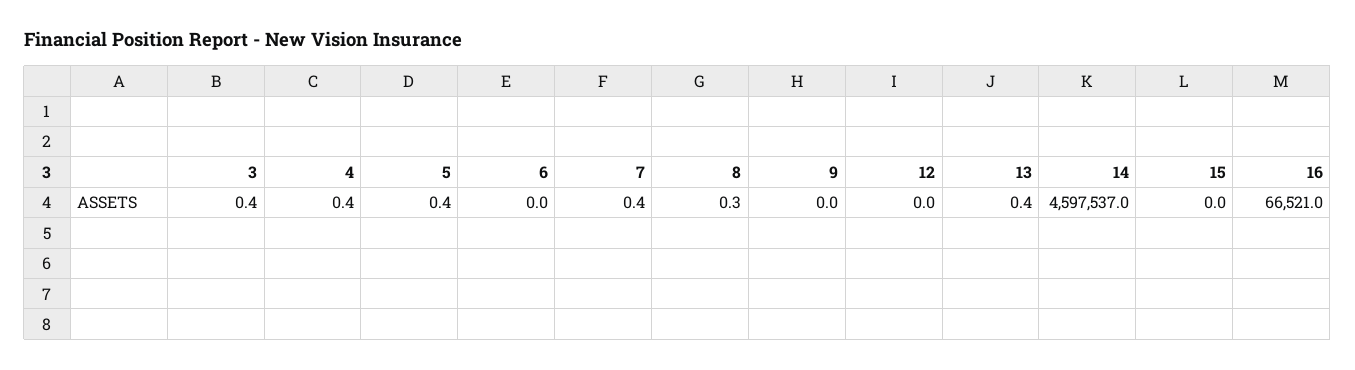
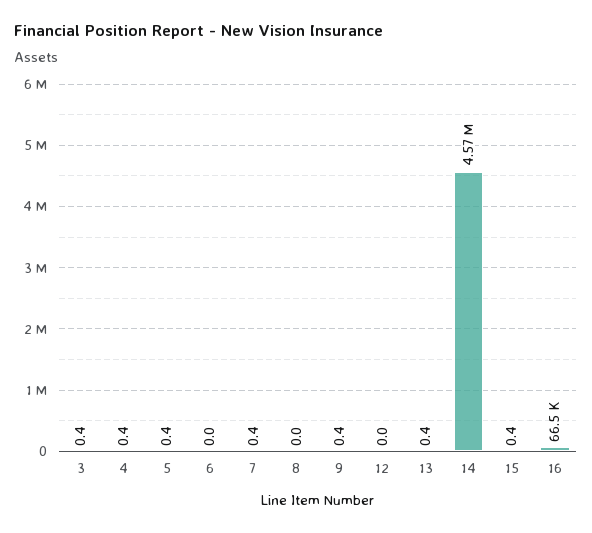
8: 0.3 -> 0
9: 0 -> 0.4
14: 4597537 -> 4570000
15: 0 -> 0.4

